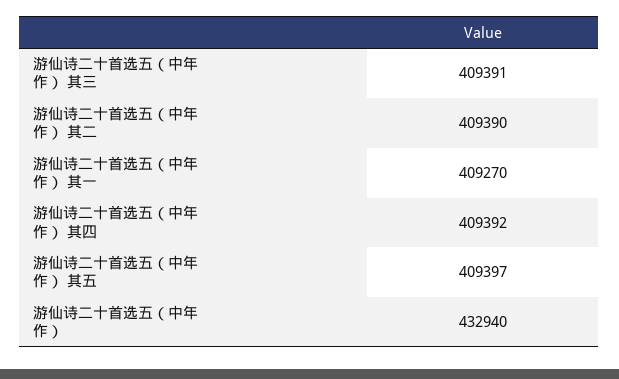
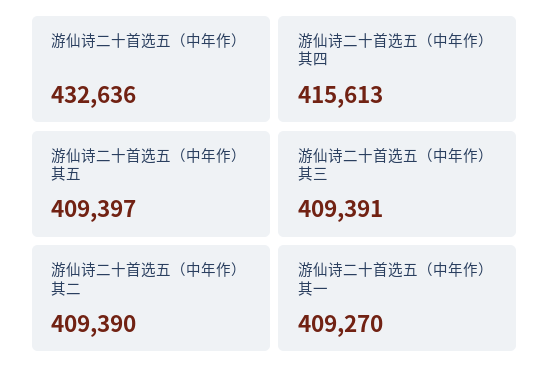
游仙诗二十首选五（中年作） 其四: 409392 -> 415613
游仙诗二十首选五（中年作）: 432940 -> 432636

